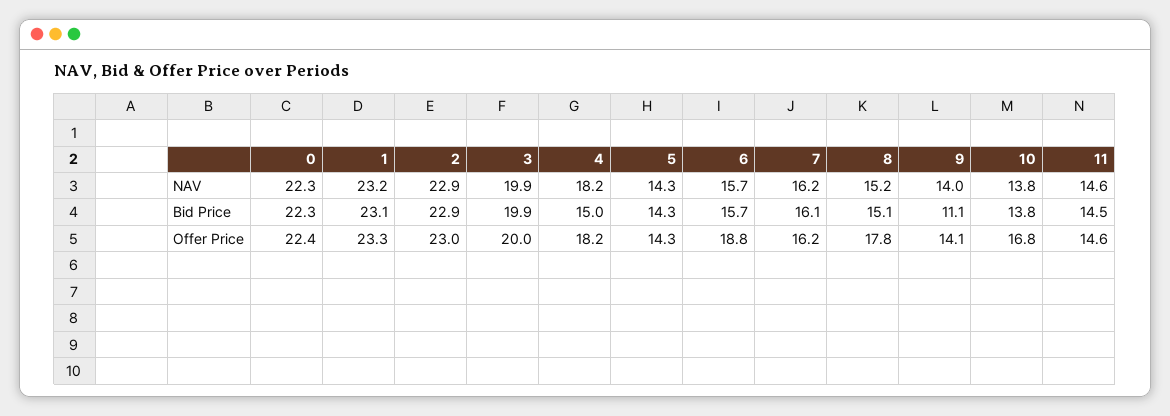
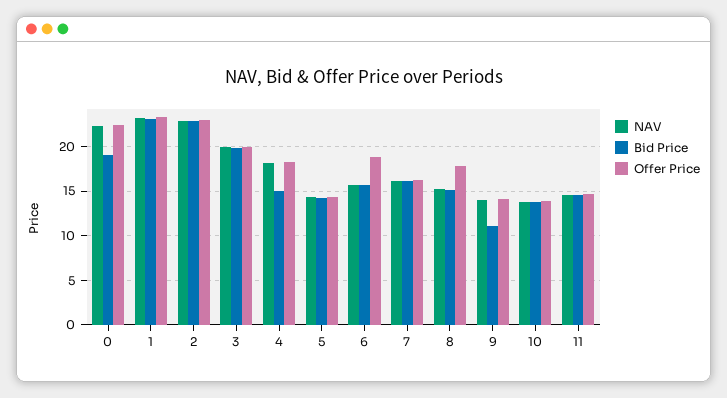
Bid Price, 0: 22.3 -> 19
Offer Price, 10: 16.8 -> 14

